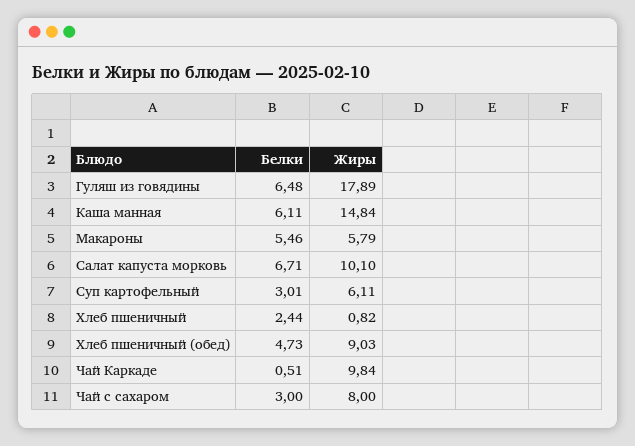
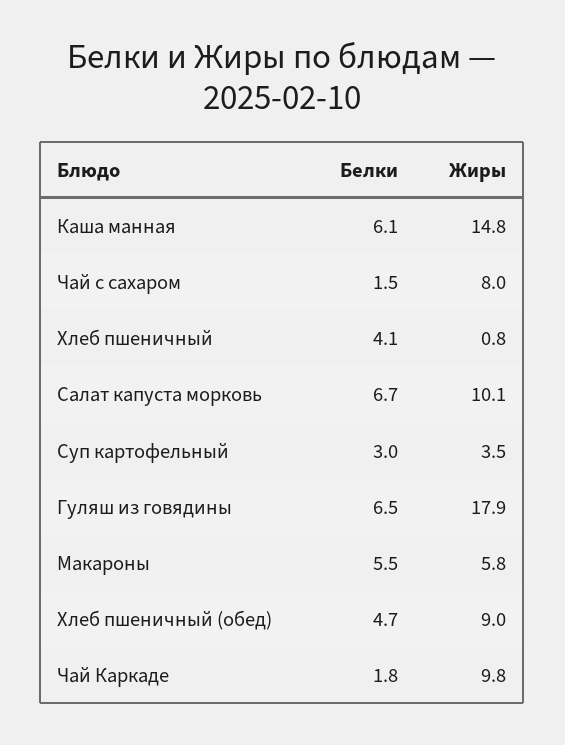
Жиры, Суп картофельный: 6.11 -> 3.5
Белки, Хлеб пшеничный: 2.44 -> 4.1
Белки, Чай Каркаде: 0.51 -> 1.8
Белки, Чай с сахаром: 3 -> 1.5

